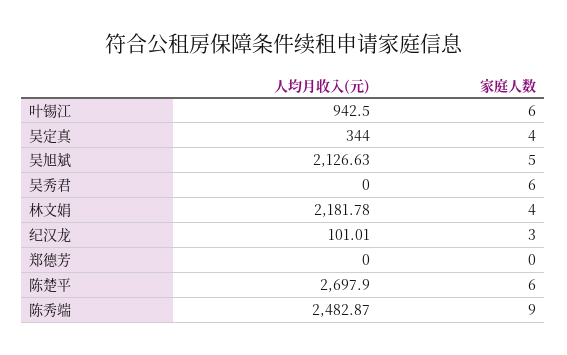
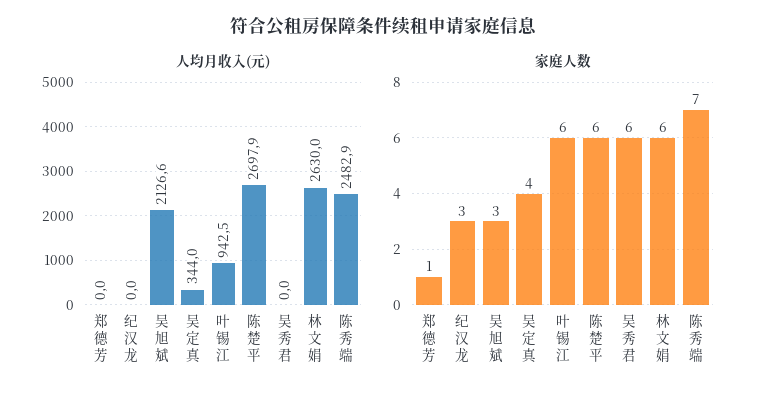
家庭人数, 吴旭斌: 5 -> 3
人均月收入(元), 林文娟: 2181.78 -> 2630
家庭人数, 林文娟: 4 -> 6
人均月收入(元), 纪汉龙: 101.01 -> 0
家庭人数, 郑德芳: 0 -> 1
家庭人数, 陈秀端: 9 -> 7

